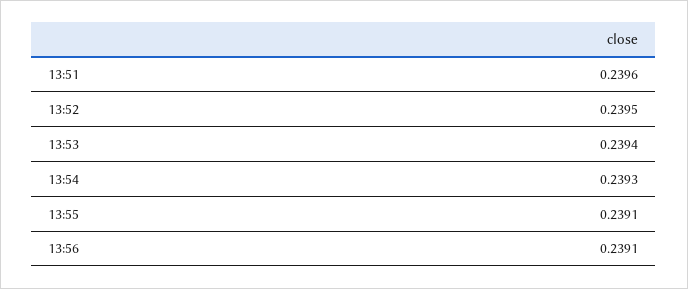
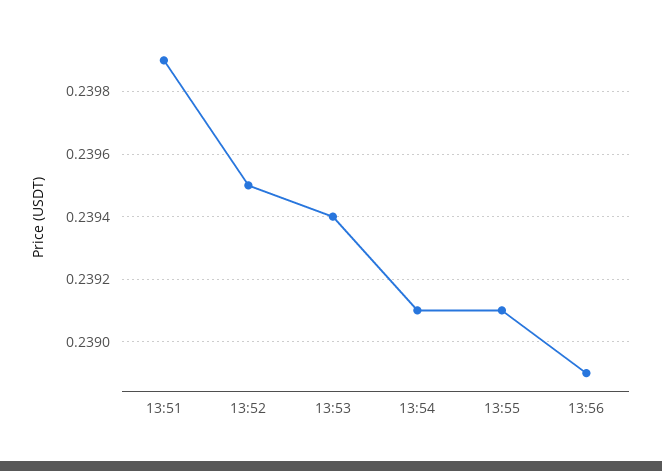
13:51: 0.2396 -> 0.2399
13:54: 0.2393 -> 0.2391
13:56: 0.2391 -> 0.2389

